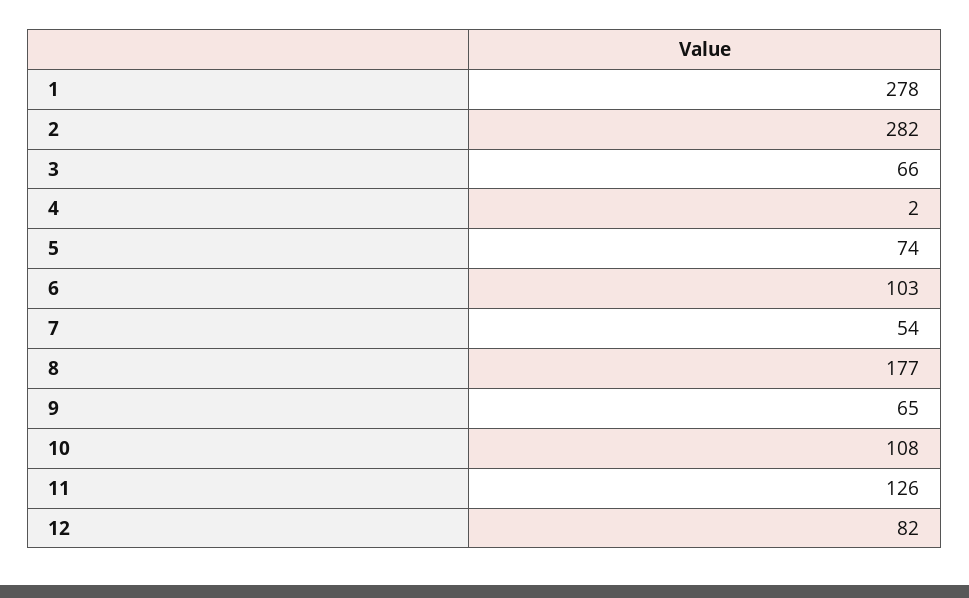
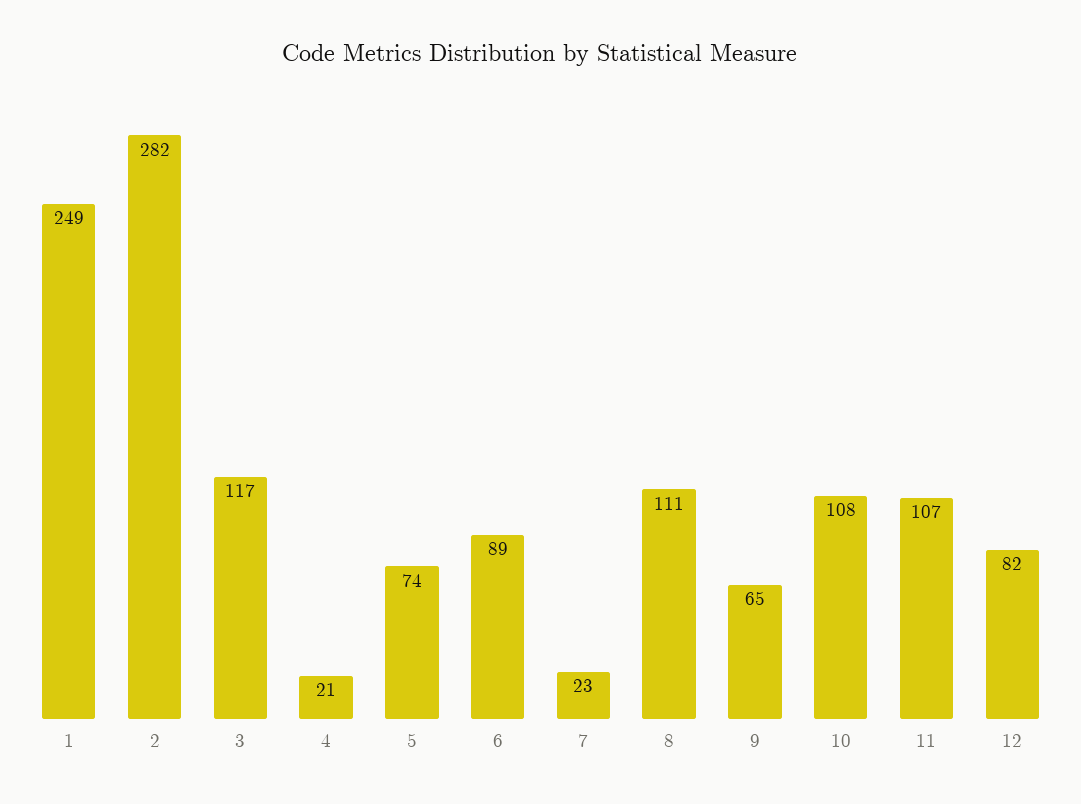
1: 278 -> 249
3: 66 -> 117
4: 2 -> 21
6: 103 -> 89
7: 54 -> 23
8: 177 -> 111
11: 126 -> 107

